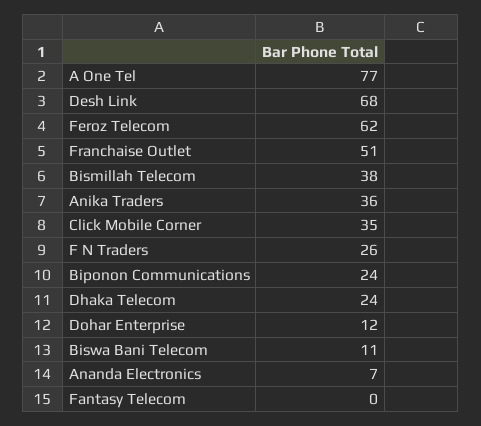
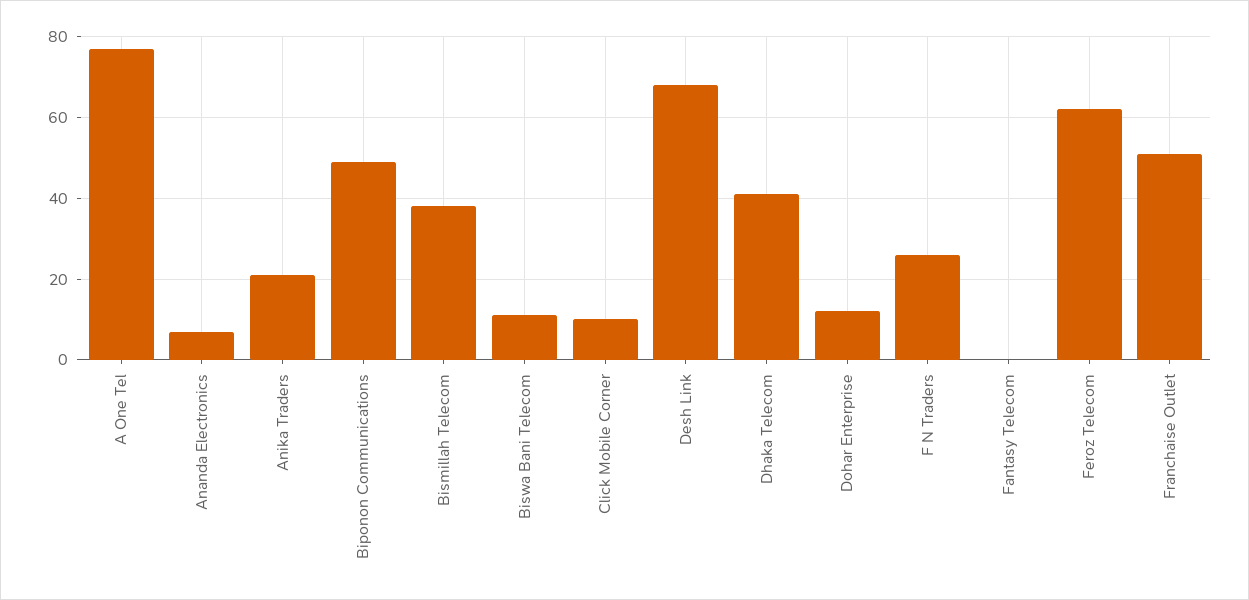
Anika Traders: 36 -> 20
Click Mobile Corner: 35 -> 10
Biponon Communications: 24 -> 50
Dhaka Telecom: 24 -> 40

